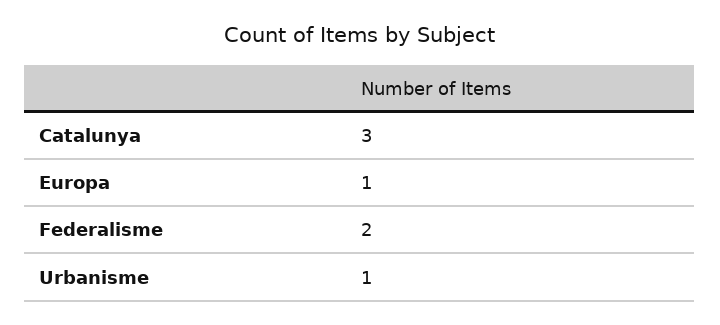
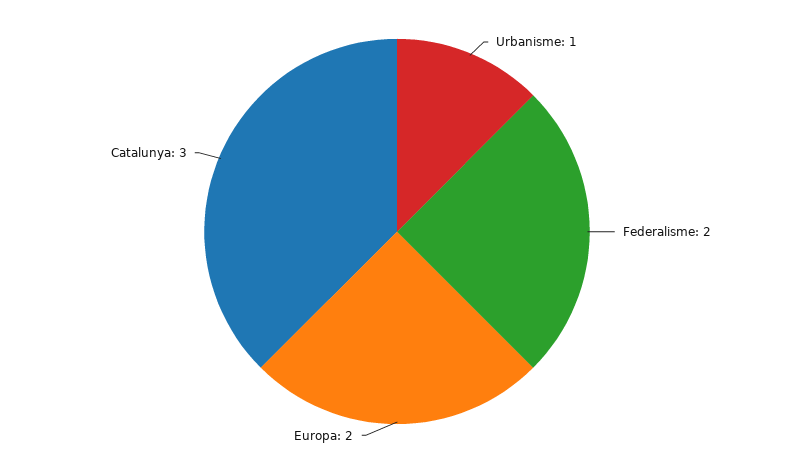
Europa: 1 -> 2

